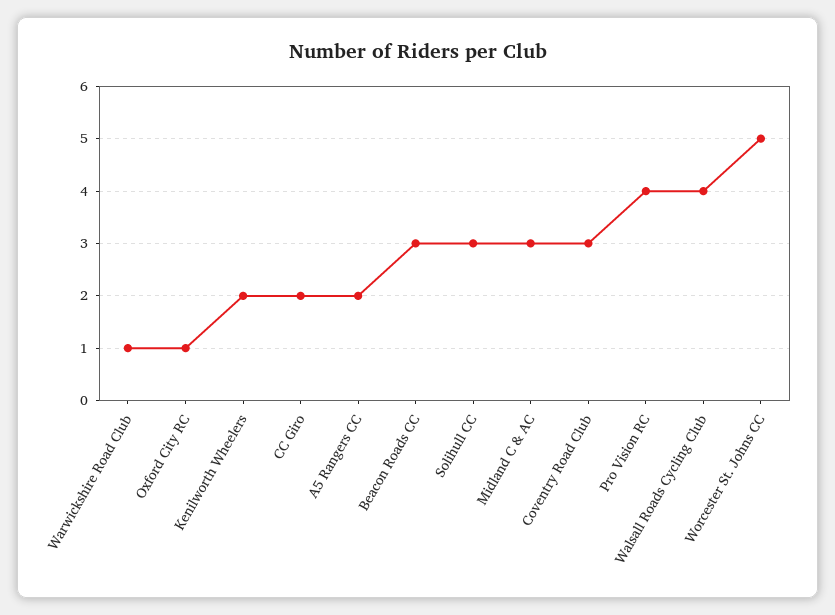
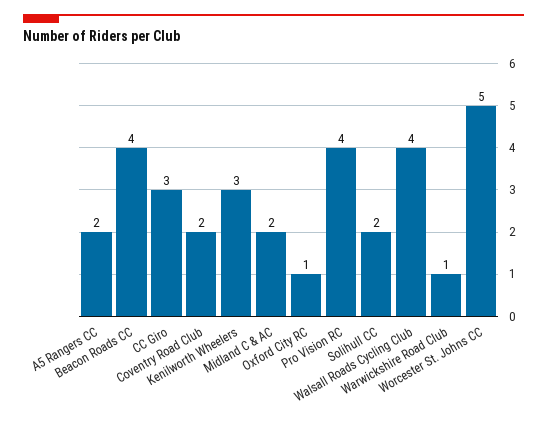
Kenilworth Wheelers: 2 -> 3
CC Giro: 2 -> 3
Beacon Roads CC: 3 -> 4
Solihull CC: 3 -> 2
Midland C & AC: 3 -> 2
Coventry Road Club: 3 -> 2

